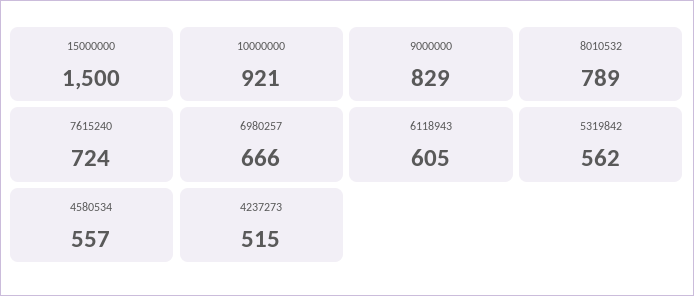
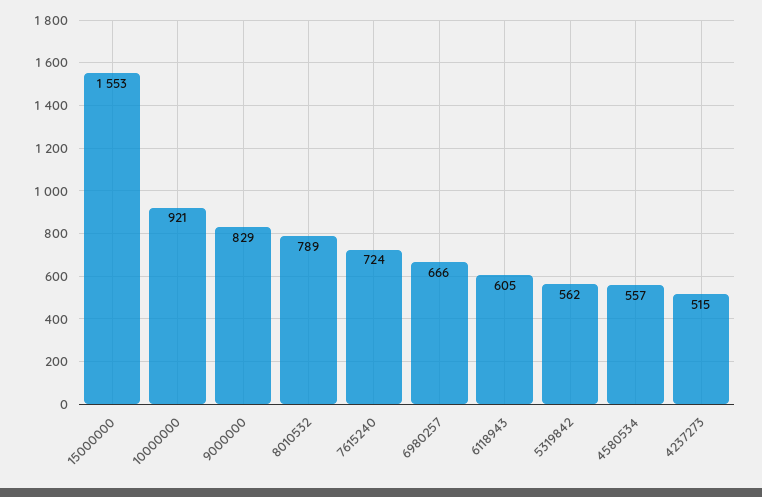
15000000: 1500 -> 1553

